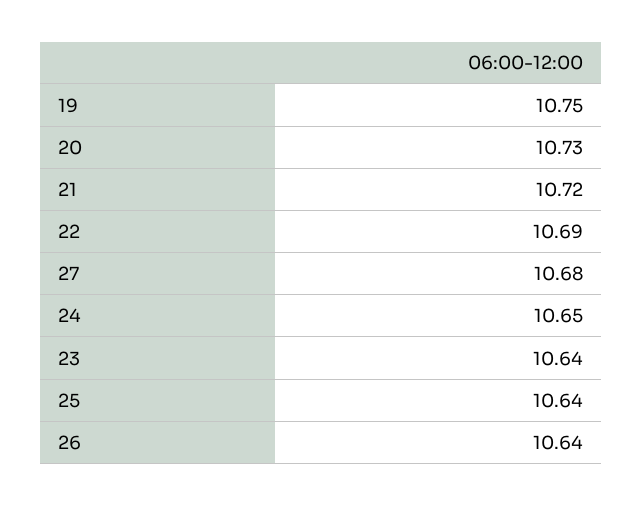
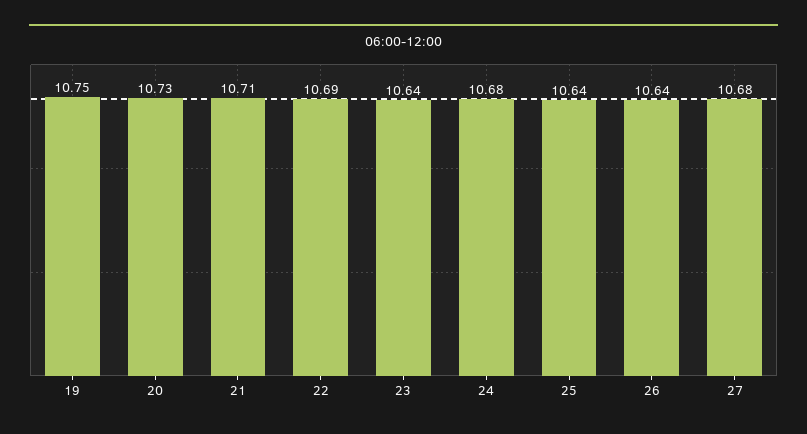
21: 10.72 -> 10.71
24: 10.65 -> 10.68

